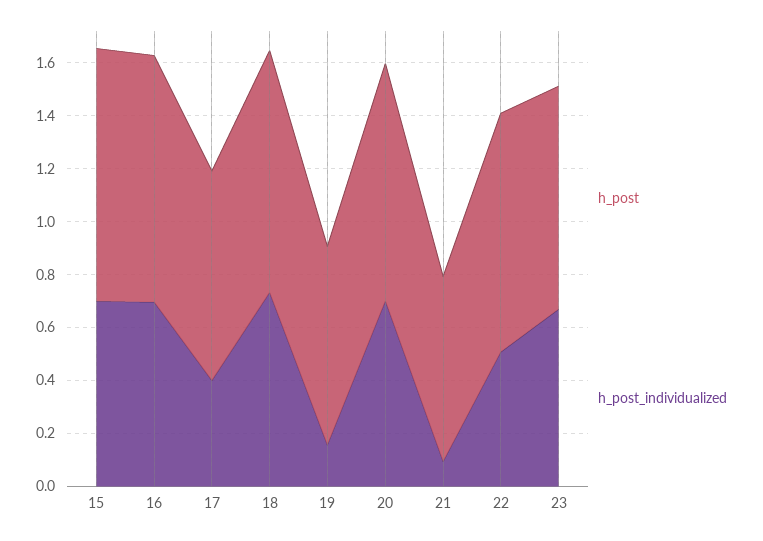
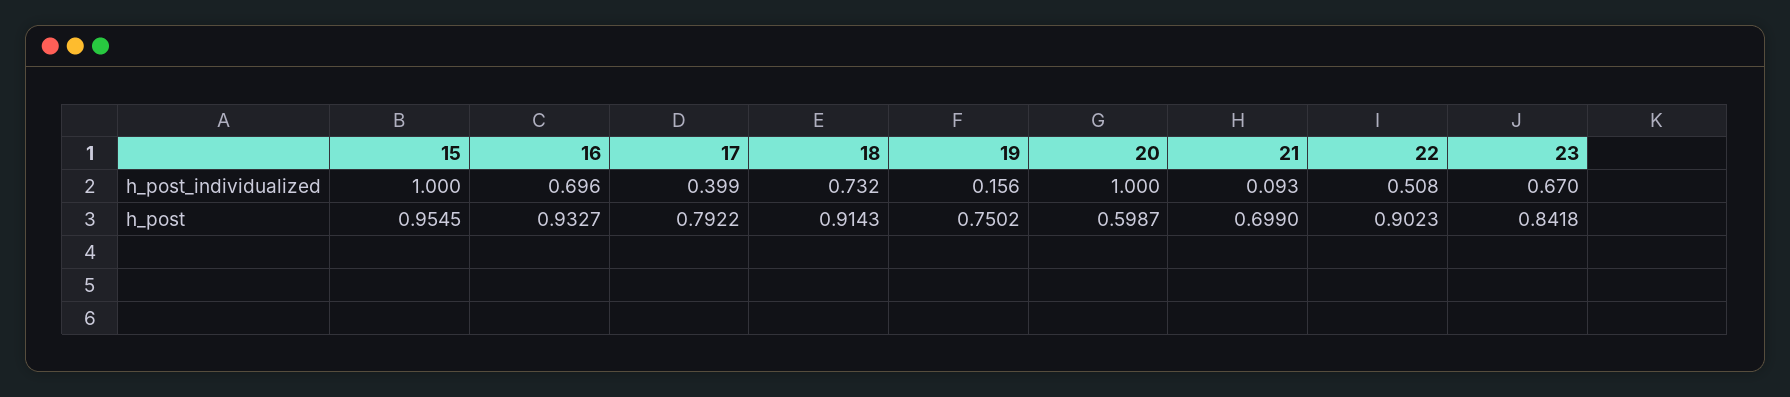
h_post_individualized, 15: 0.7 -> 1
h_post, 20: 0.9 -> 0.5987
h_post_individualized, 20: 0.7 -> 1

